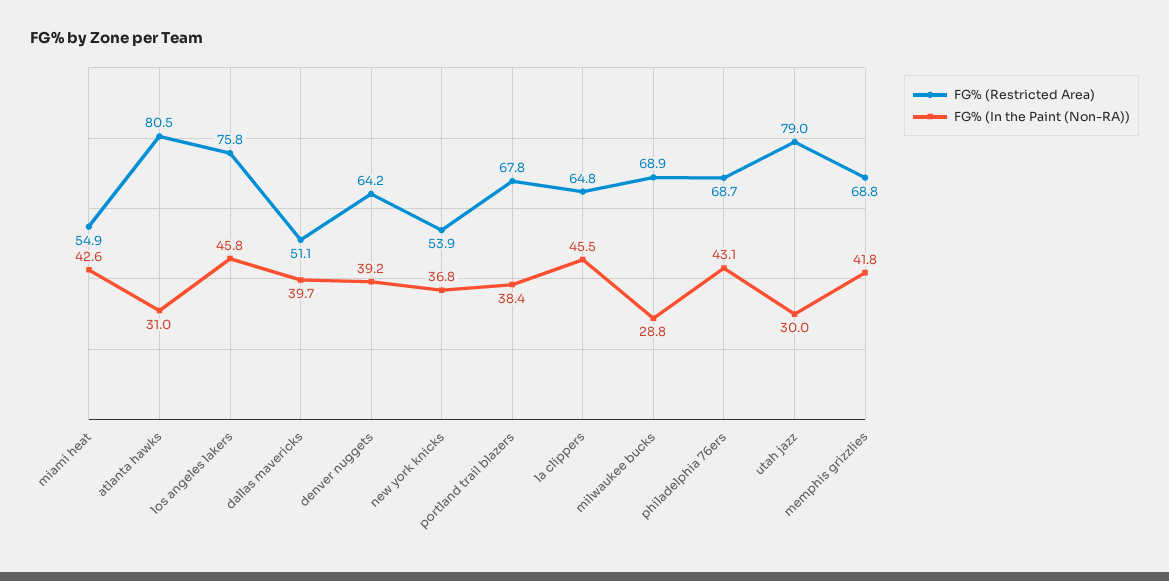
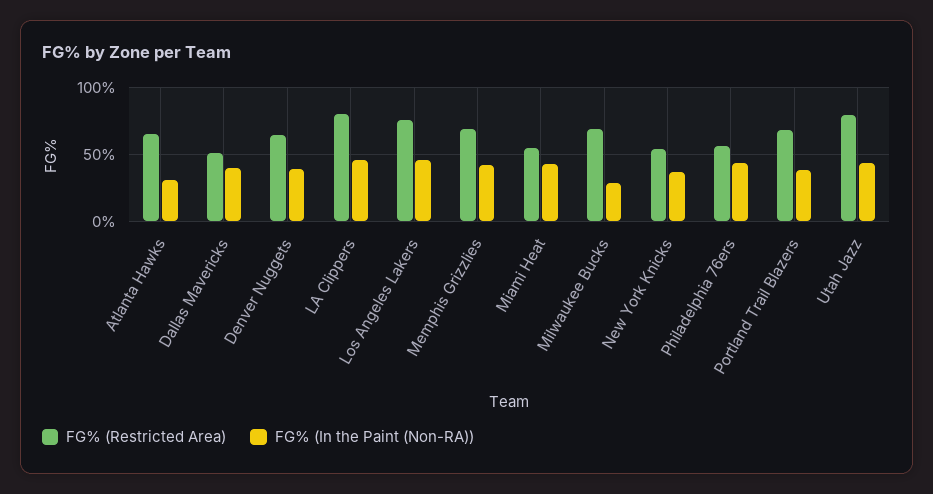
FG% (Restricted Area), atlanta hawks: 80.5 -> 65
FG% (Restricted Area), la clippers: 64.8 -> 80
FG% (Restricted Area), philadelphia 76ers: 68.7 -> 55
FG% (In the Paint (Non-RA)), utah jazz: 30 -> 45

